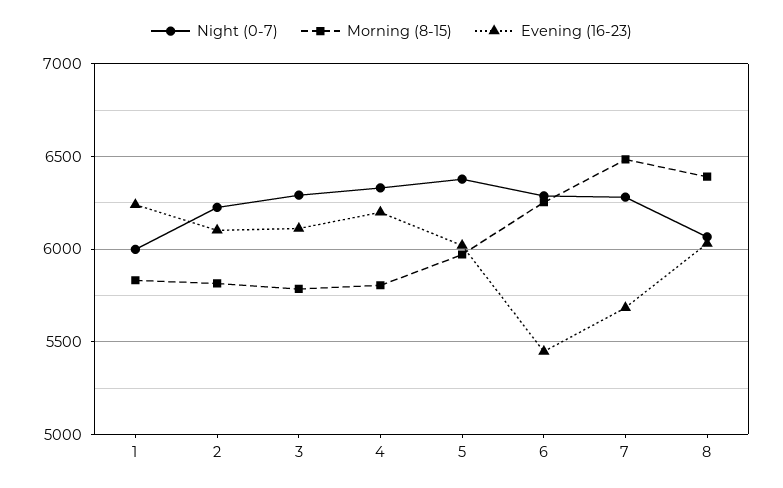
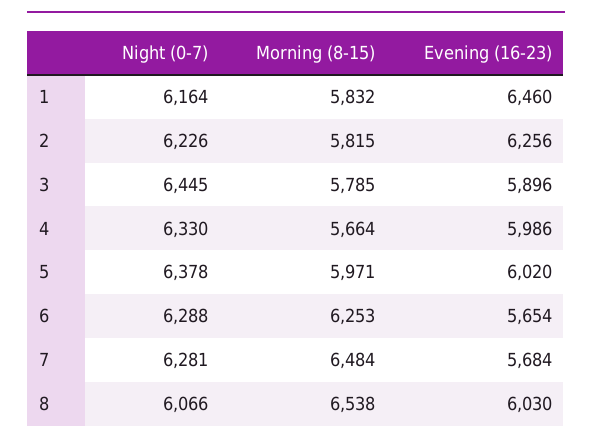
Night (0-7), 1: 6000 -> 6164
Evening (16-23), 1: 6250 -> 6460
Evening (16-23), 2: 6100 -> 6256
Night (0-7), 3: 6300 -> 6445
Evening (16-23), 3: 6100 -> 5896
Morning (8-15), 4: 5800 -> 5664
Evening (16-23), 4: 6200 -> 5986
Evening (16-23), 6: 5450 -> 5654
Morning (8-15), 8: 6400 -> 6538

